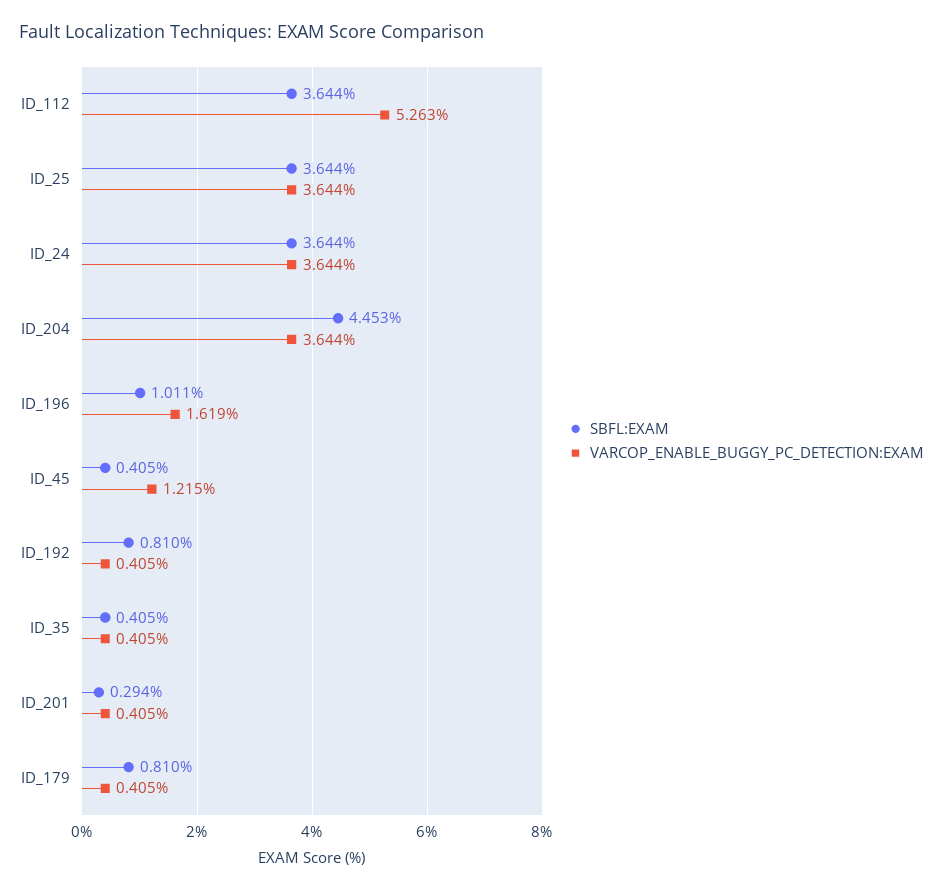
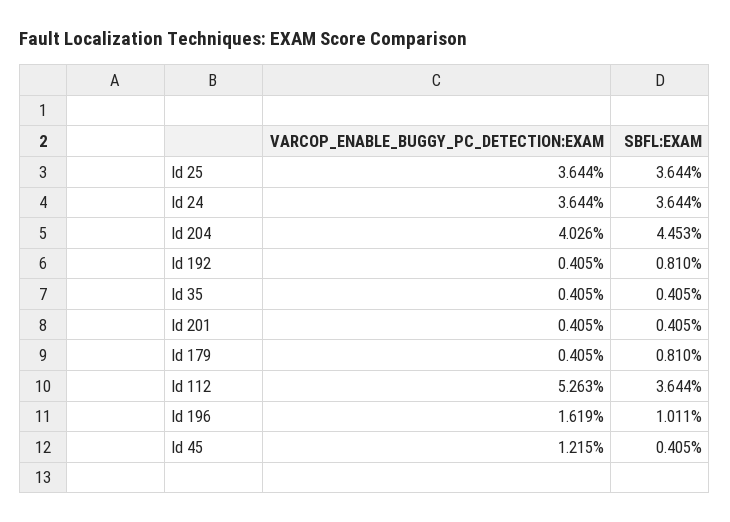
VARCOP_ENABLE_BUGGY_PC_DETECTION:EXAM, ID_204: 3.644 -> 4.026
SBFL:EXAM, ID_201: 0.294 -> 0.405

